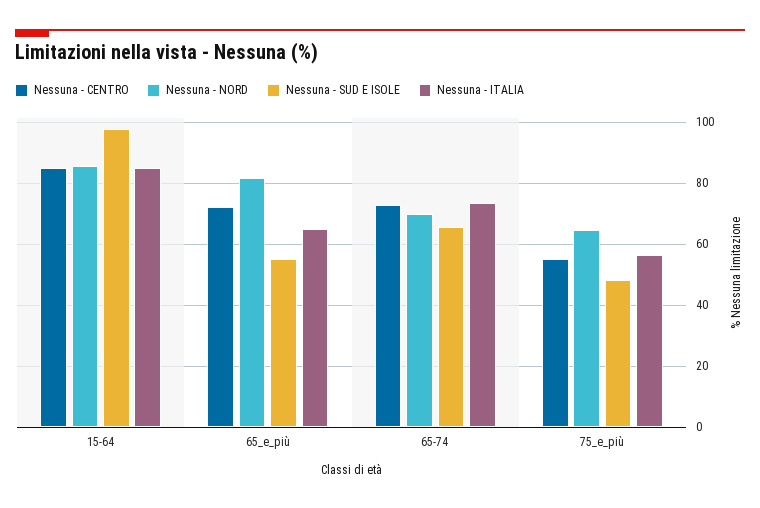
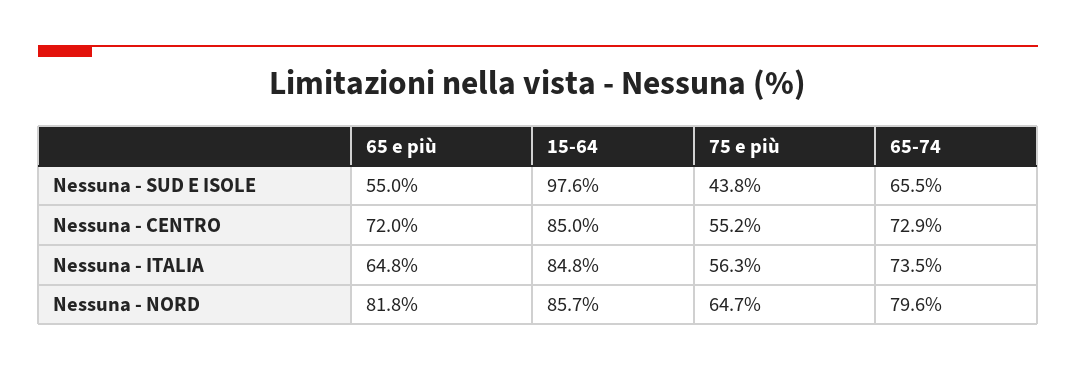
Nessuna - NORD, 65-74: 70 -> 79.6
Nessuna - SUD E ISOLE, 75_e_più: 48 -> 43.8

